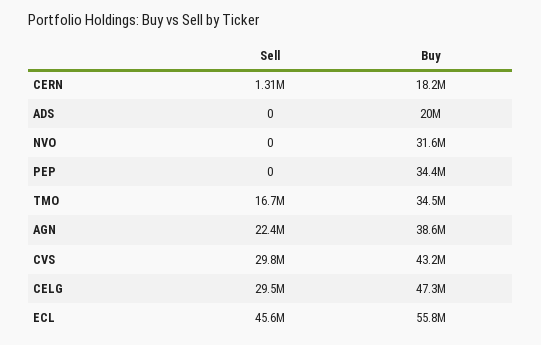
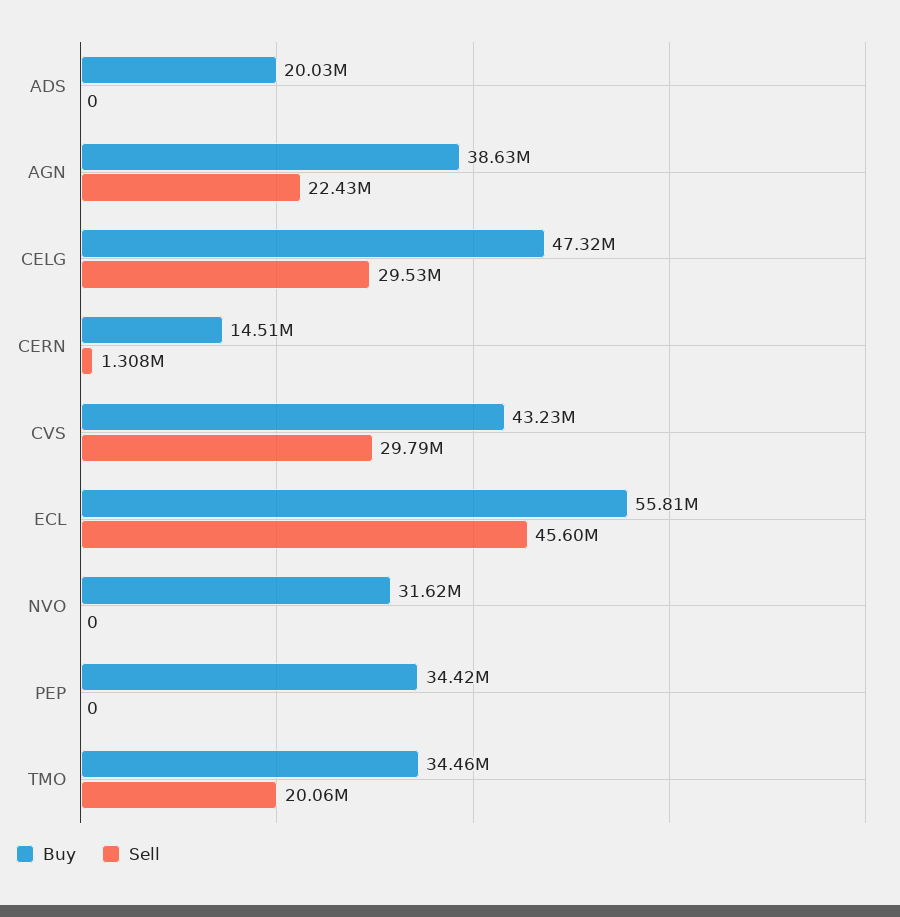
Buy, CERN: 18200000 -> 14510000
Sell, TMO: 16700000 -> 20060000

